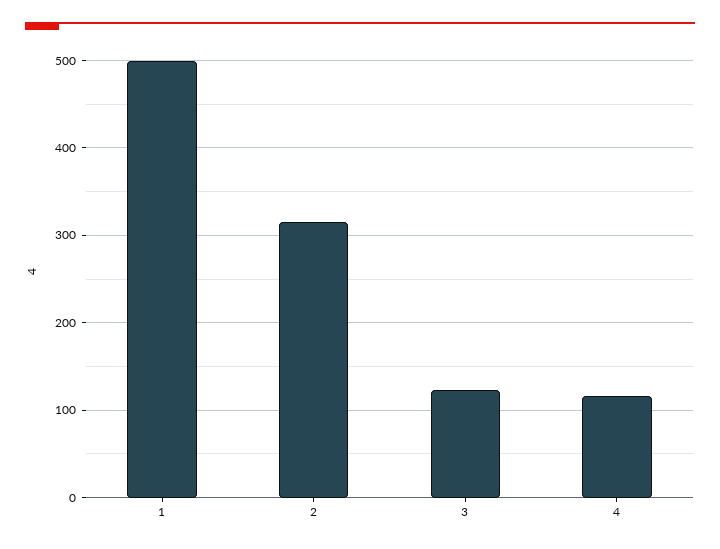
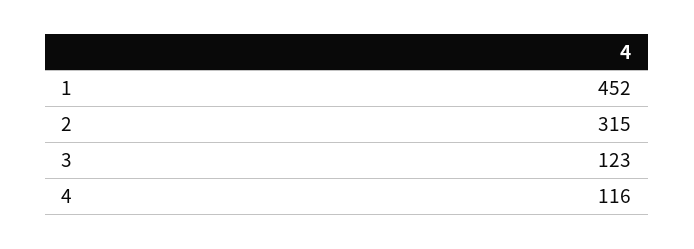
1: 500 -> 452

